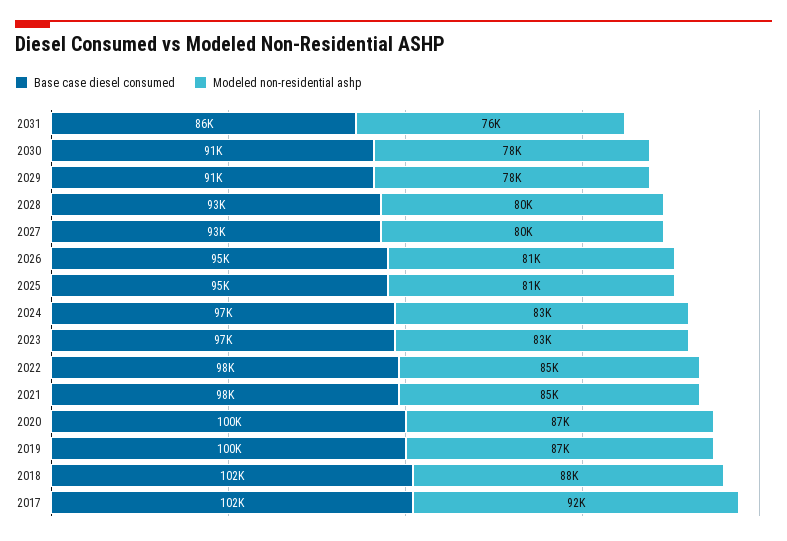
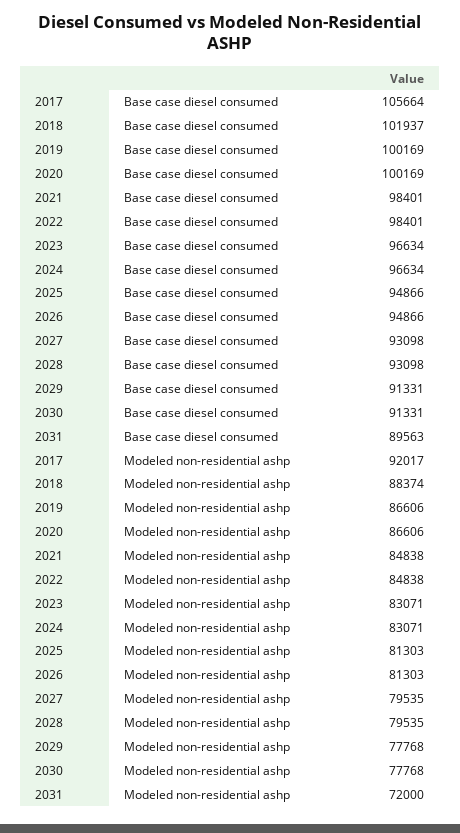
Base case diesel consumed, 2031: 86000 -> 89563
Modeled non-residential ashp, 2031: 76000 -> 72000
Base case diesel consumed, 2017: 102000 -> 105664

